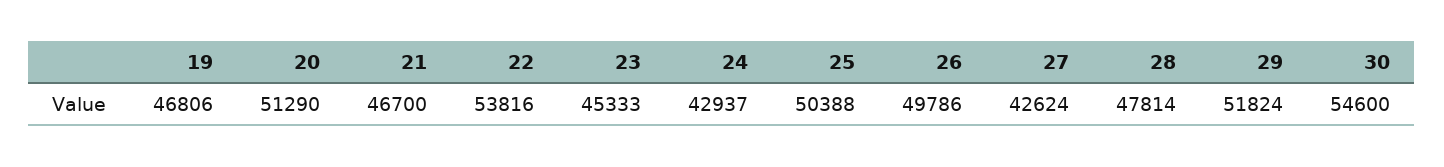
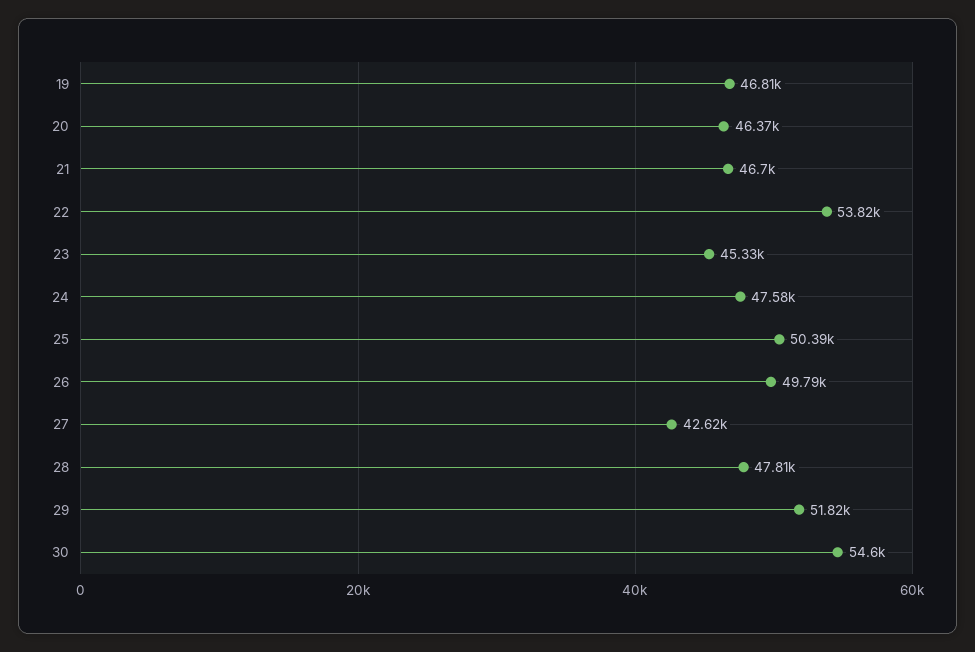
20: 51290 -> 46370
24: 42937 -> 47580

